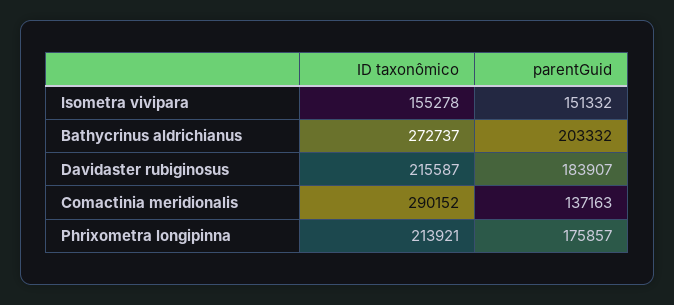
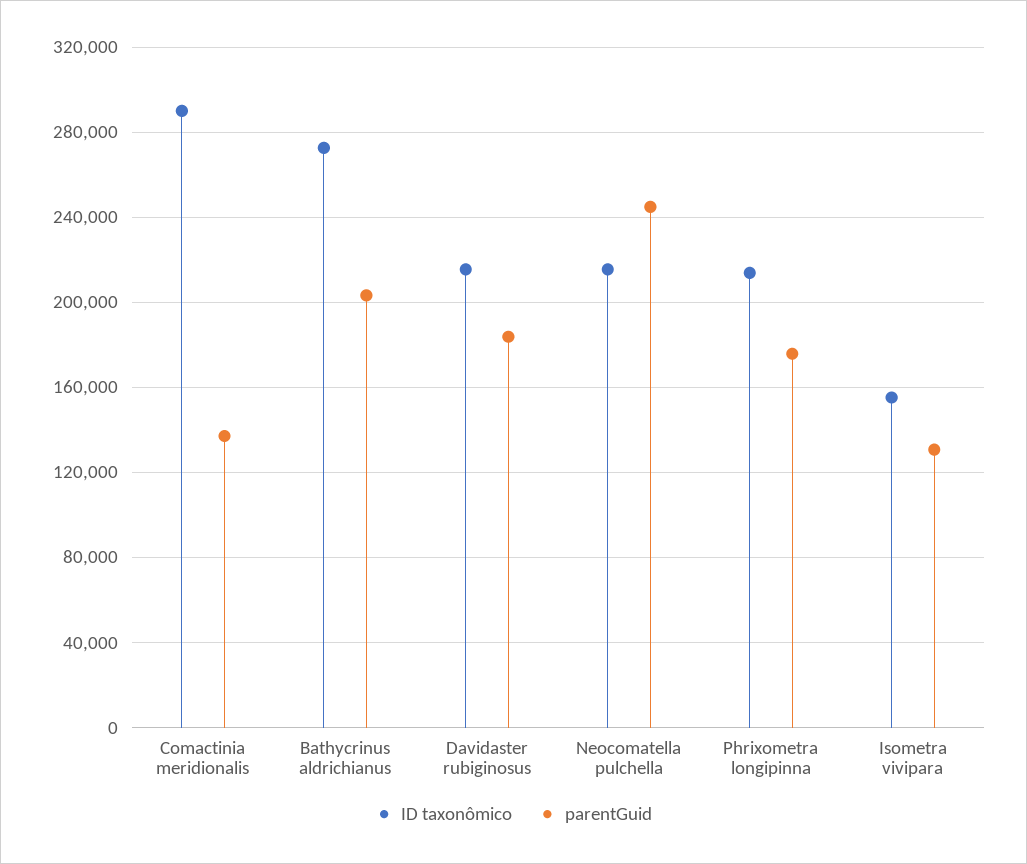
parentGuid, Isometra vivipara: 151332 -> 130000
ID taxonômico, Neocomatella pulchella: none -> 215000
parentGuid, Neocomatella pulchella: none -> 245000

